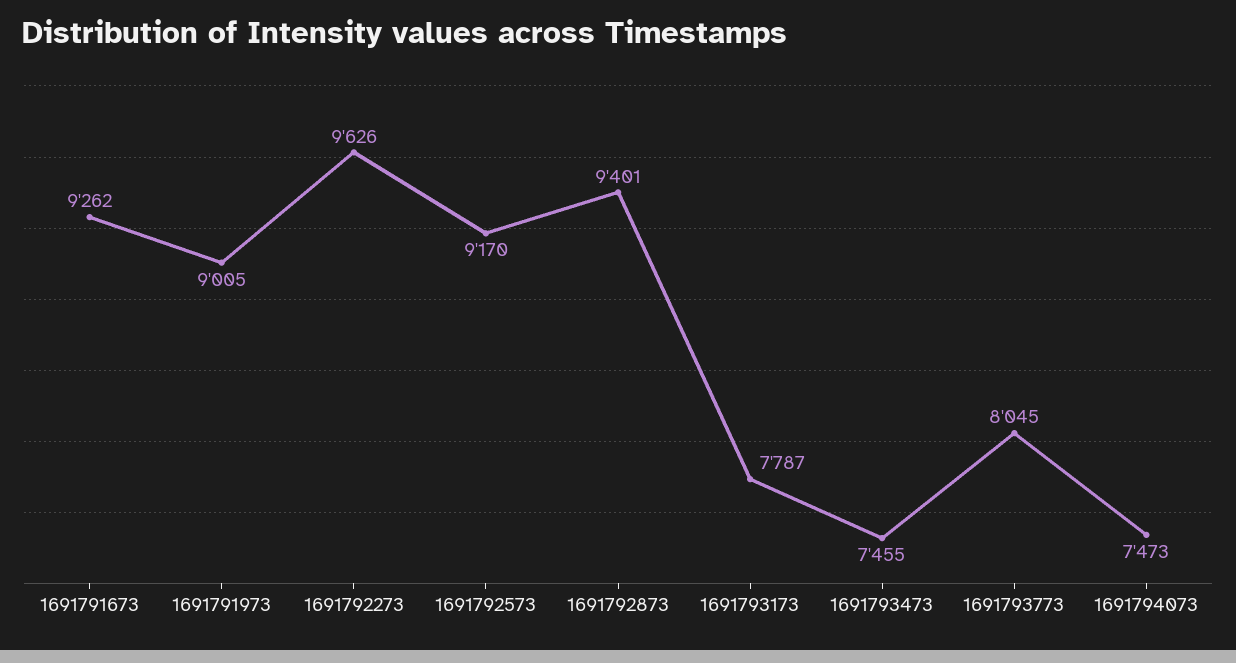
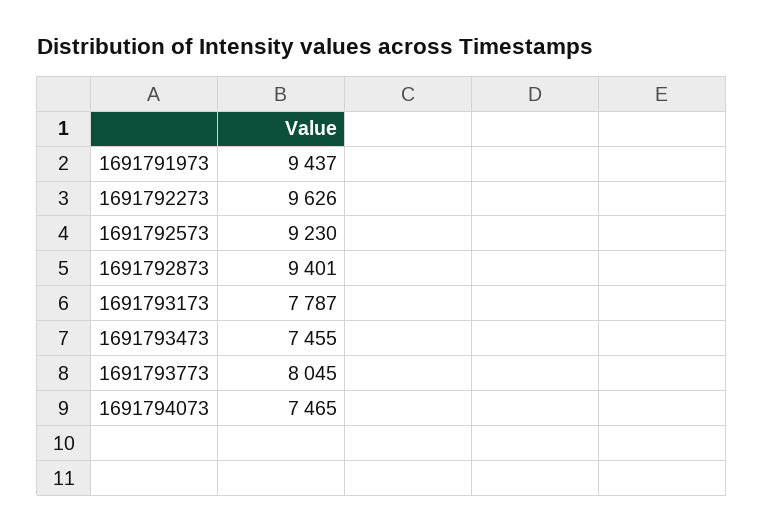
1691791673: 9262 -> none
1691791973: 9005 -> 9437
1691792573: 9170 -> 9230
1691794073: 7473 -> 7465

